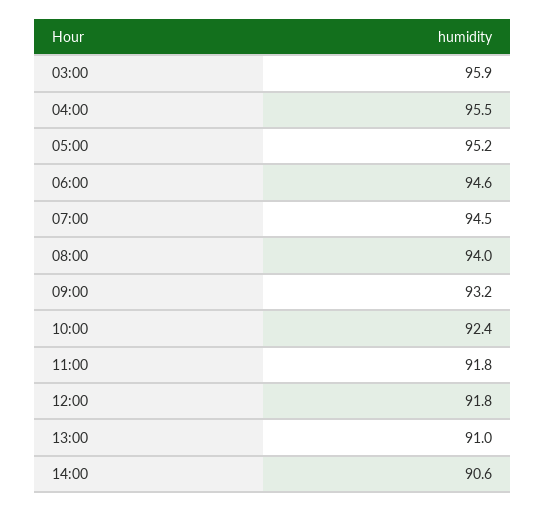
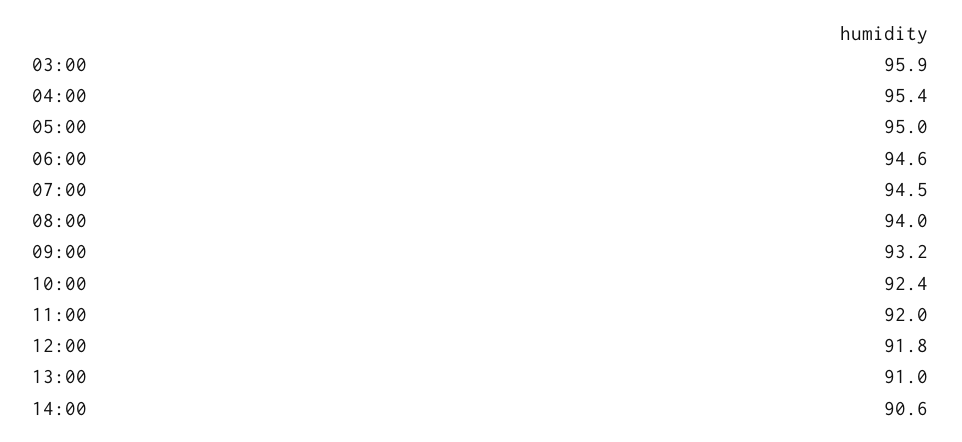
04:00: 95.5 -> 95.4
05:00: 95.2 -> 95
11:00: 91.8 -> 92

